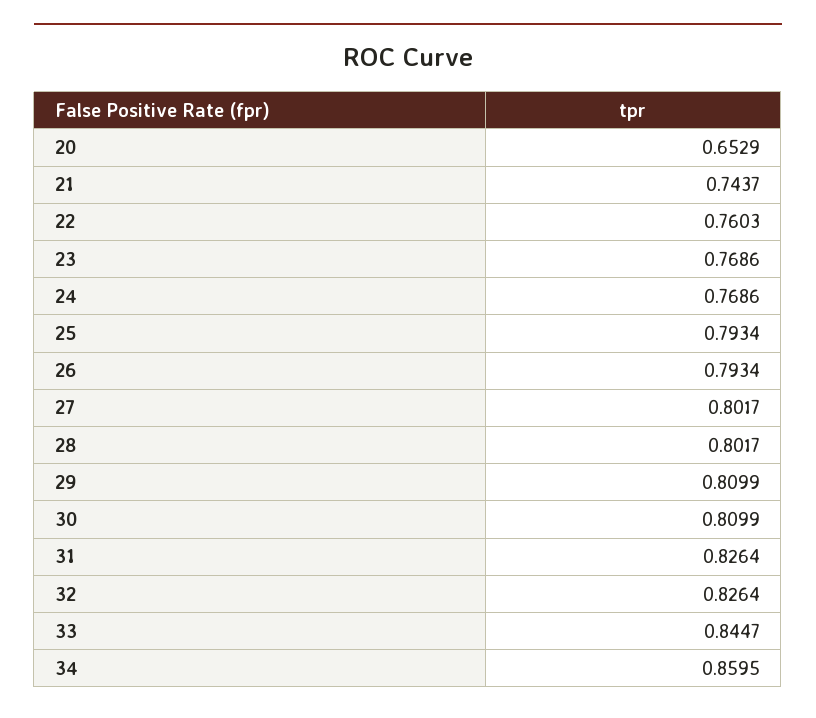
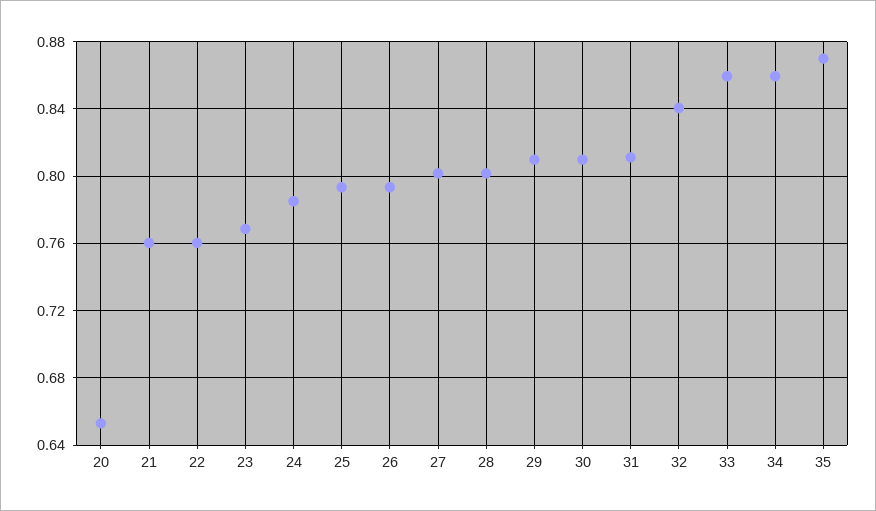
21: 0.7437 -> 0.76
24: 0.7686 -> 0.785
31: 0.8264 -> 0.81
32: 0.8264 -> 0.84
33: 0.8447 -> 0.86
35: none -> 0.87

